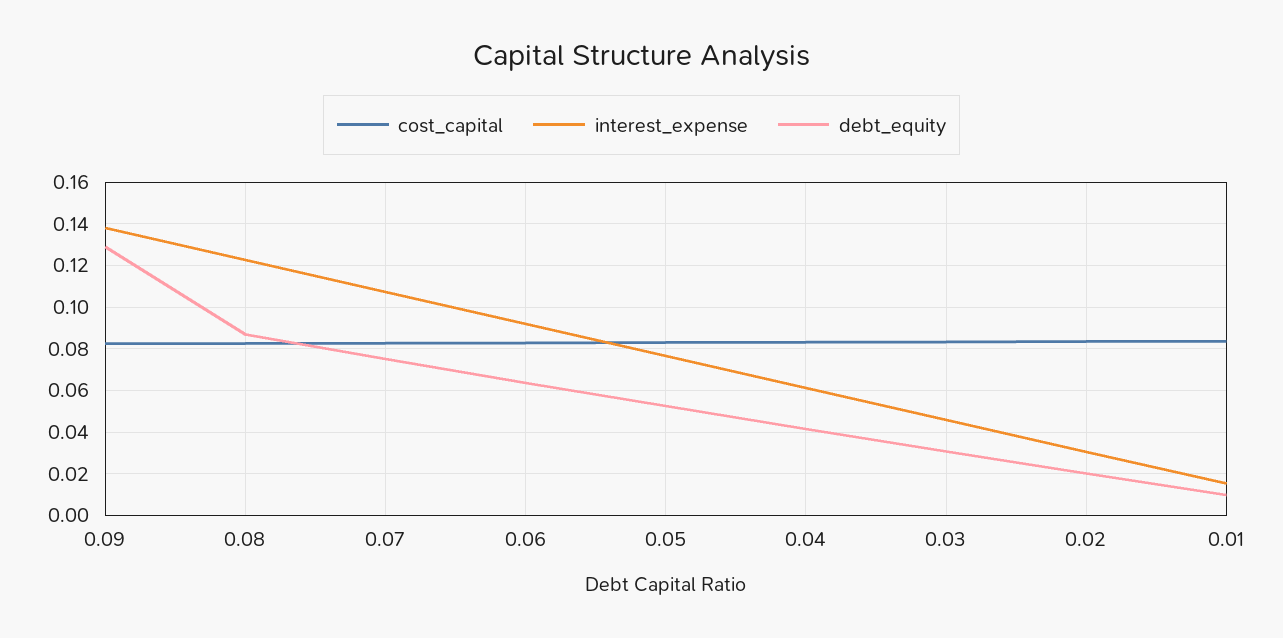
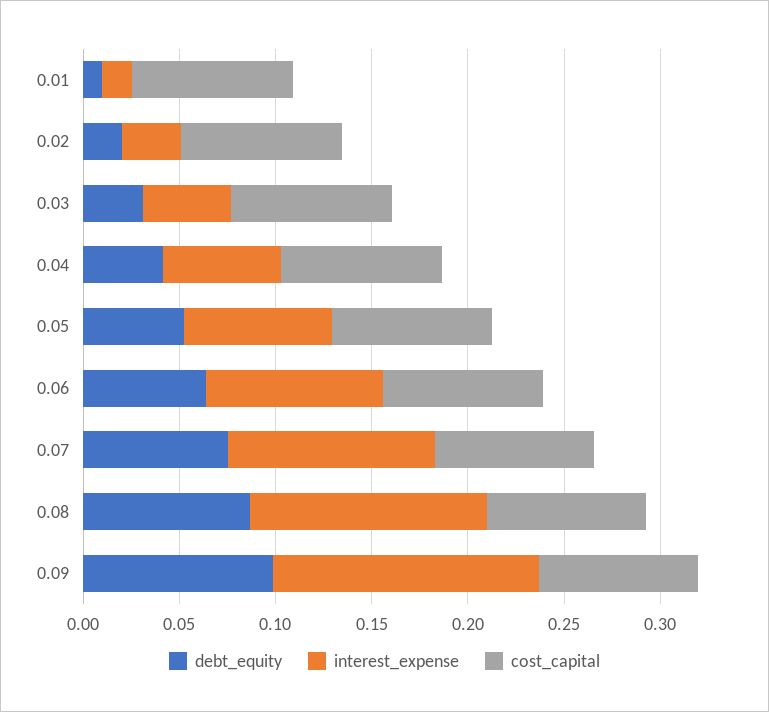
debt_equity, 0.09: 0.13 -> 0.1

